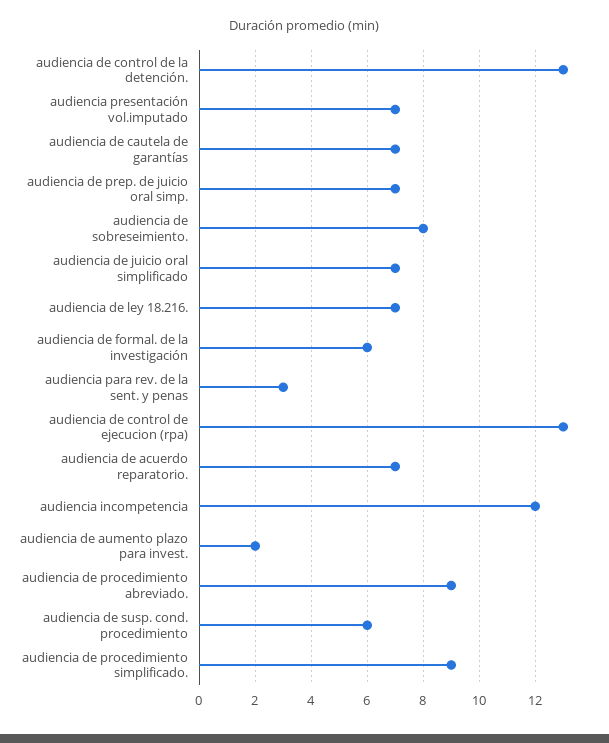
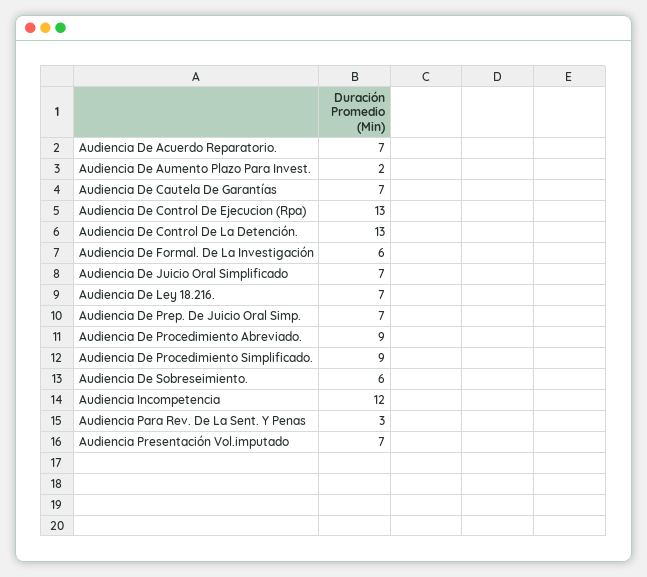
audiencia de sobreseimiento.: 8 -> 6
audiencia de susp. cond. procedimiento: 6 -> none

